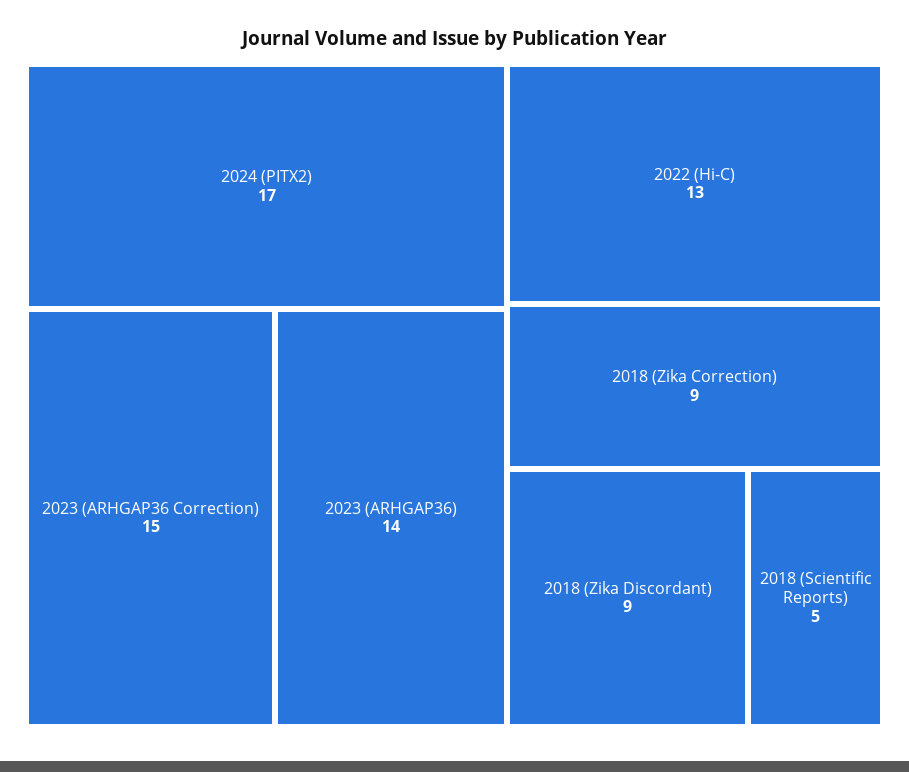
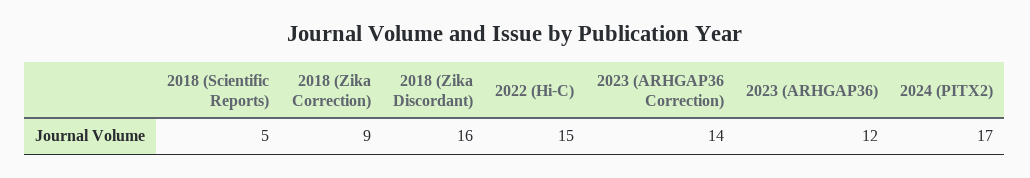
2023 (ARHGAP36 Correction): 15 -> 14
2023 (ARHGAP36): 14 -> 12
2022 (Hi-C): 13 -> 15
2018 (Zika Discordant): 9 -> 16

